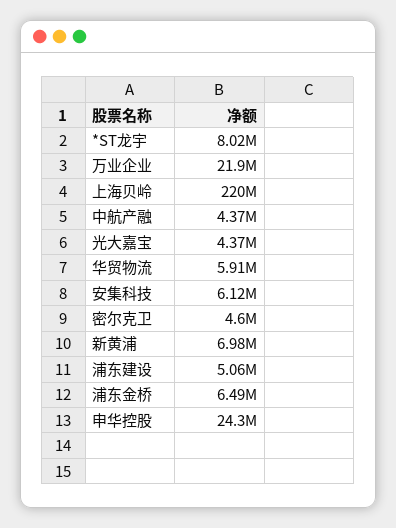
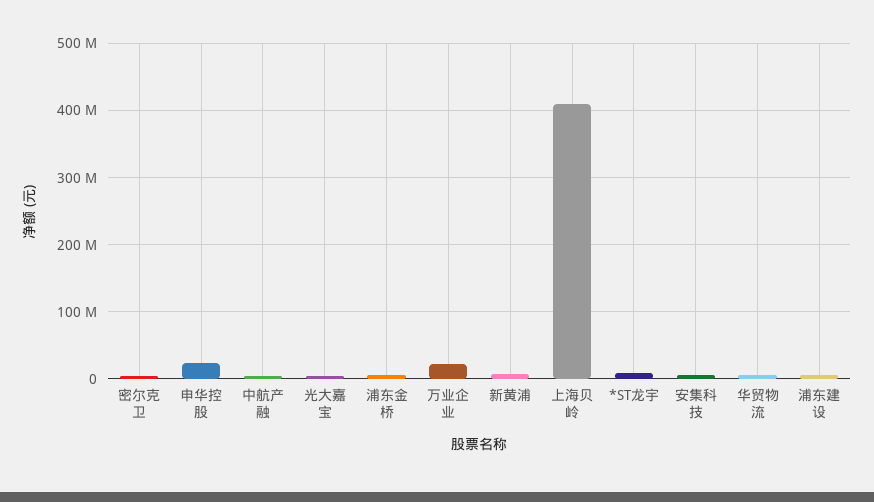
上海贝岭: 220000000 -> 410000000

